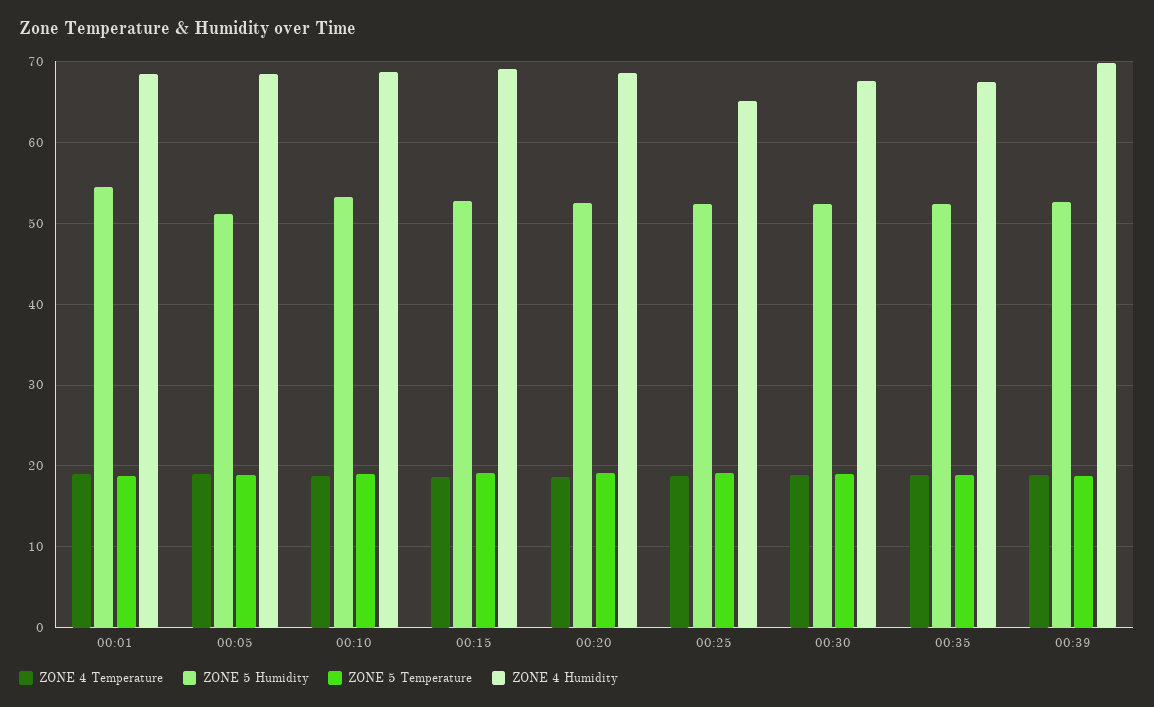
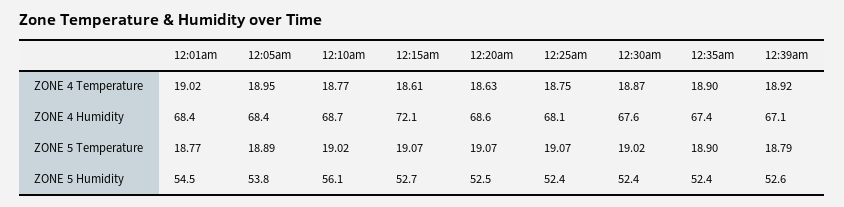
ZONE 5 Humidity, 00:05: 51 -> 53.8
ZONE 5 Humidity, 00:10: 53 -> 56.1
ZONE 4 Humidity, 00:15: 69 -> 72.1
ZONE 4 Humidity, 00:25: 65 -> 68.1
ZONE 4 Humidity, 00:39: 70 -> 67.1

